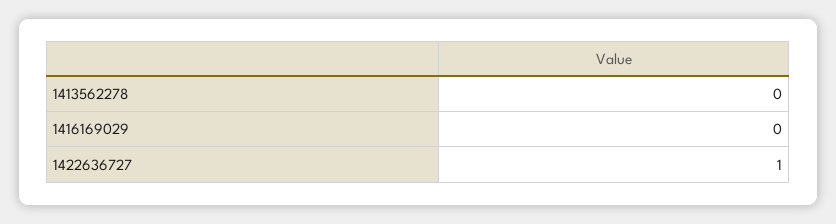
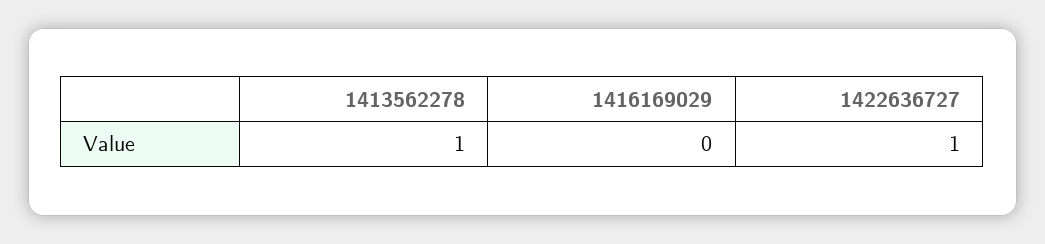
1413562278: 0 -> 1

